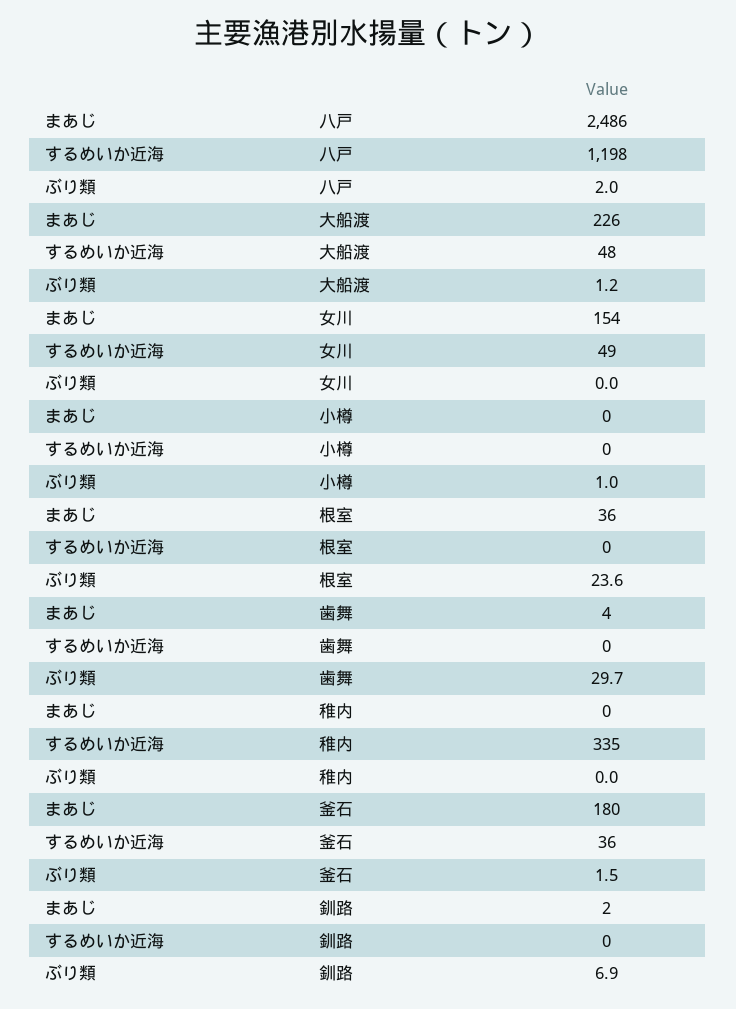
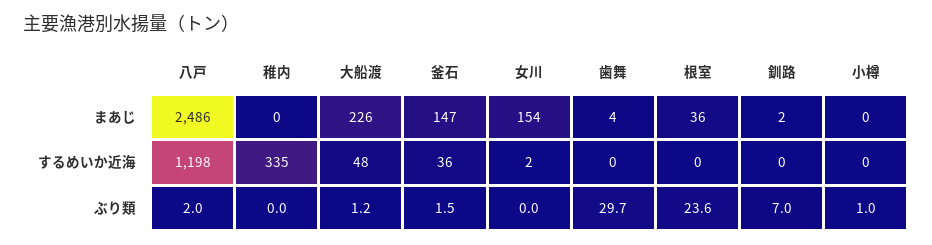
するめいか近海, 女川: 49 -> 2
まあじ, 釜石: 180 -> 147
ぶり類, 釧路: 6.9 -> 7

